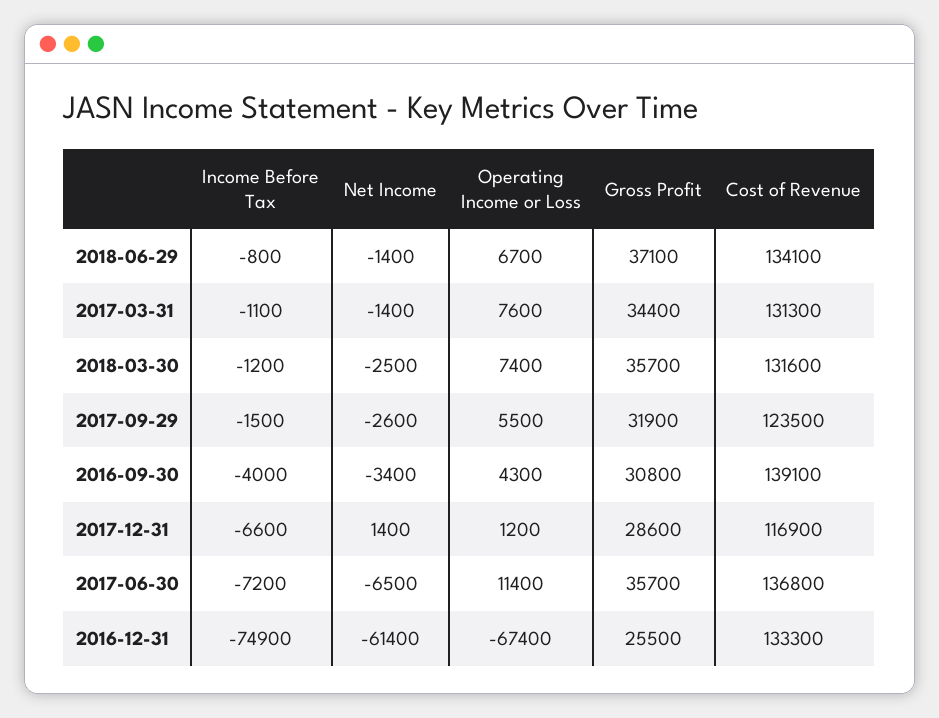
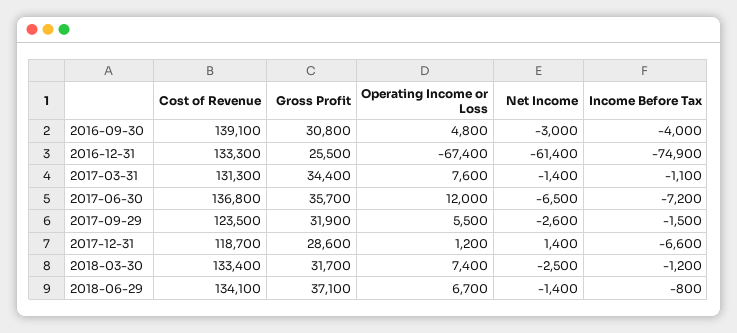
Gross Profit, 2018-03-30: 35700 -> 31700
Cost of Revenue, 2018-03-30: 131600 -> 133400
Net Income, 2016-09-30: -3400 -> -3000
Operating Income or Loss, 2016-09-30: 4300 -> 4800
Cost of Revenue, 2017-12-31: 116900 -> 118700
Operating Income or Loss, 2017-06-30: 11400 -> 12000

